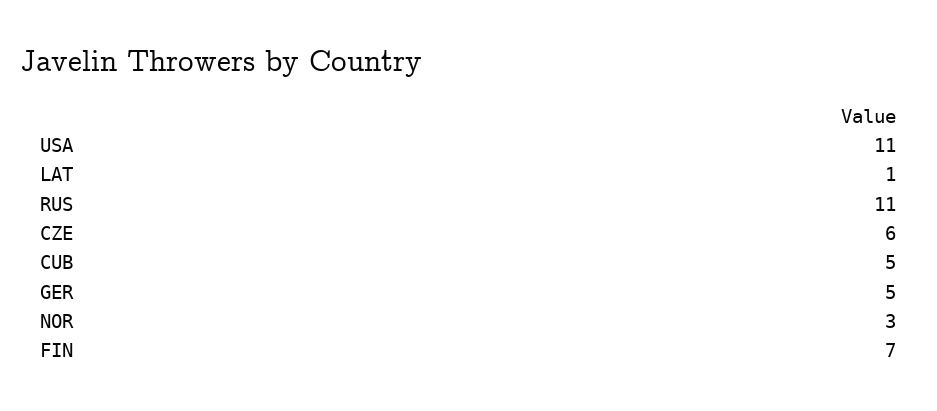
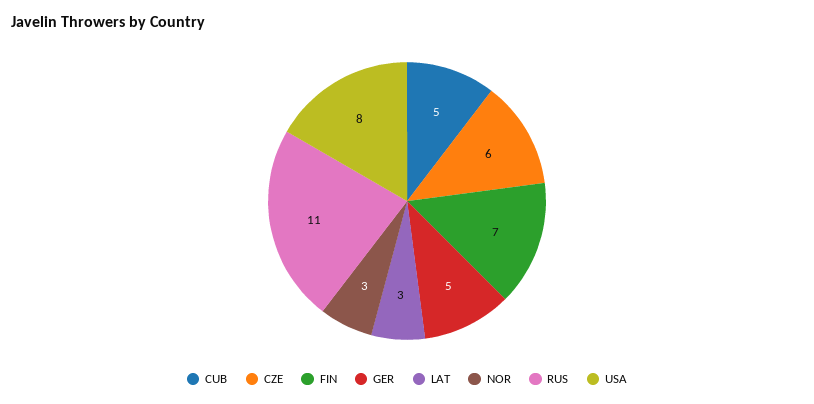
USA: 11 -> 8
LAT: 1 -> 3

